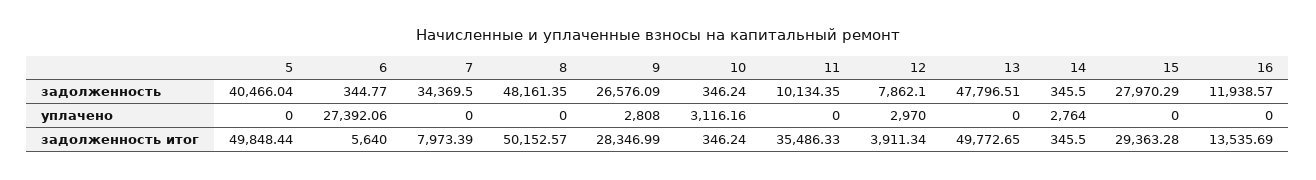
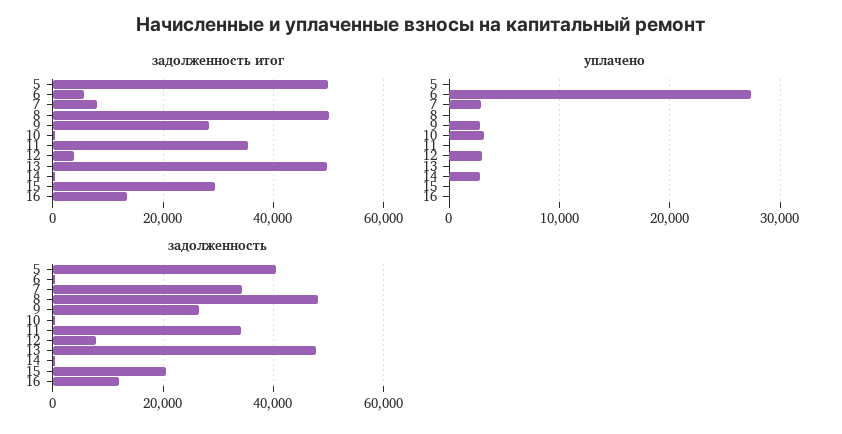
задолженность, 11: 10134.35 -> 34000
задолженность, 15: 27970.29 -> 20000
уплачено, 7: 0 -> 3000

